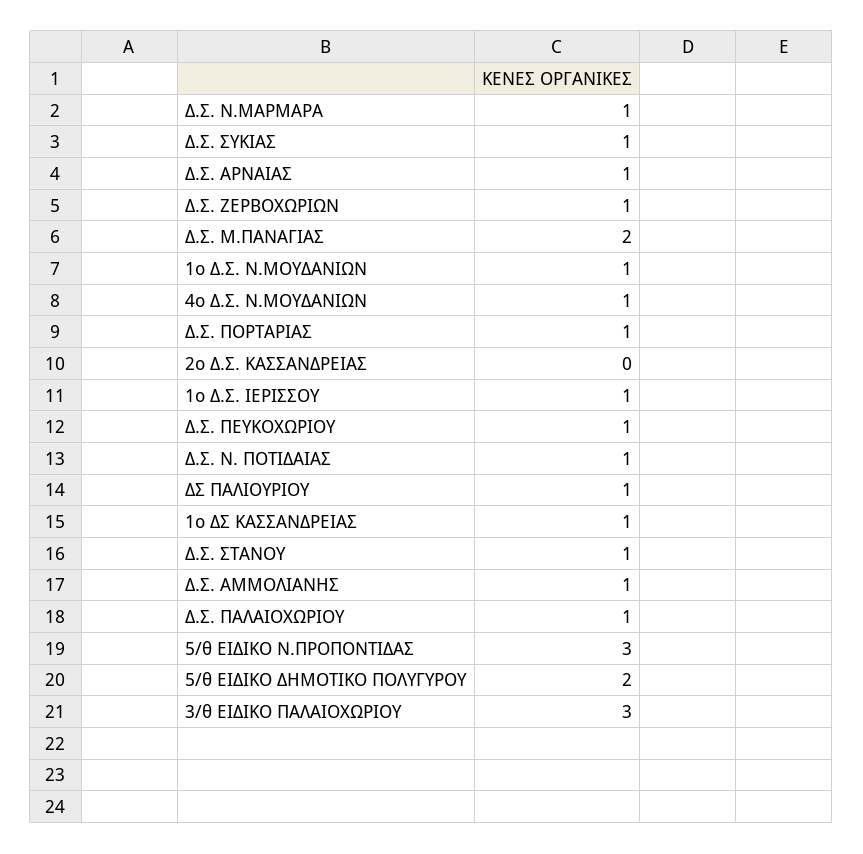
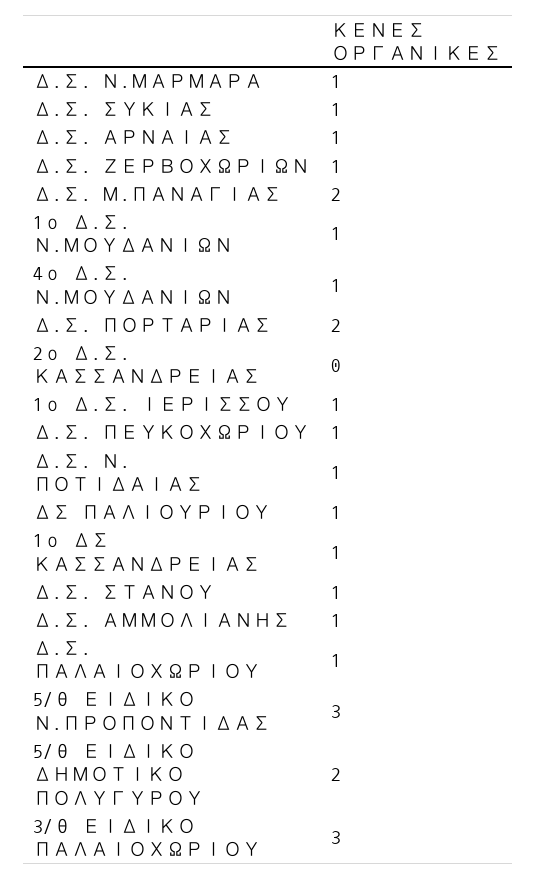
Δ.Σ. ΠΟΡΤΑΡΙΑΣ: 1 -> 2

